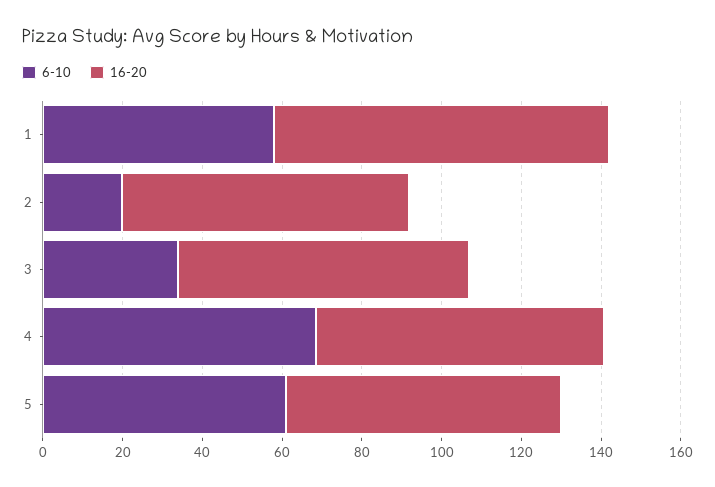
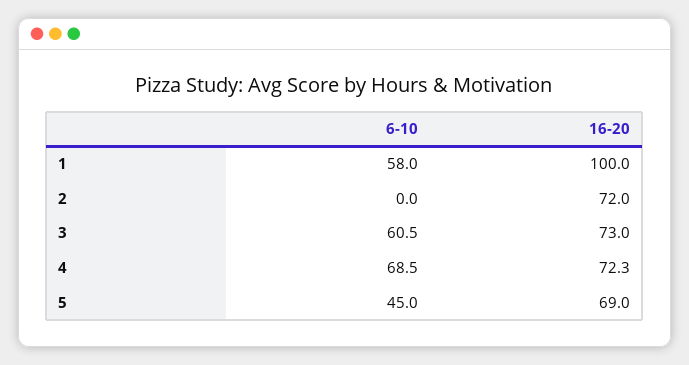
16-20, 1: 85 -> 100
6-10, 2: 20 -> 0
6-10, 3: 35 -> 60.5
6-10, 5: 60 -> 45

